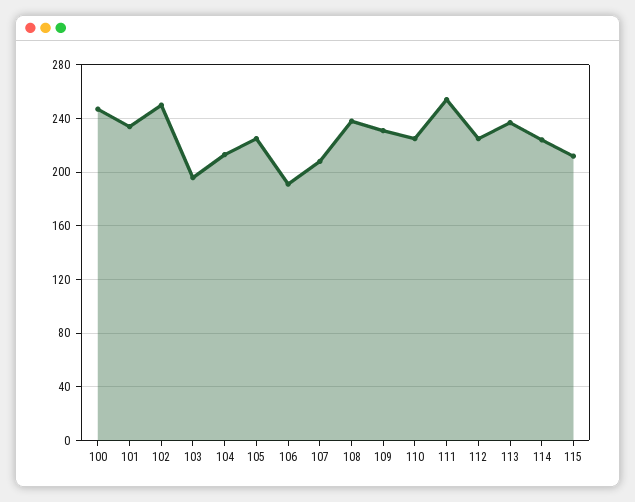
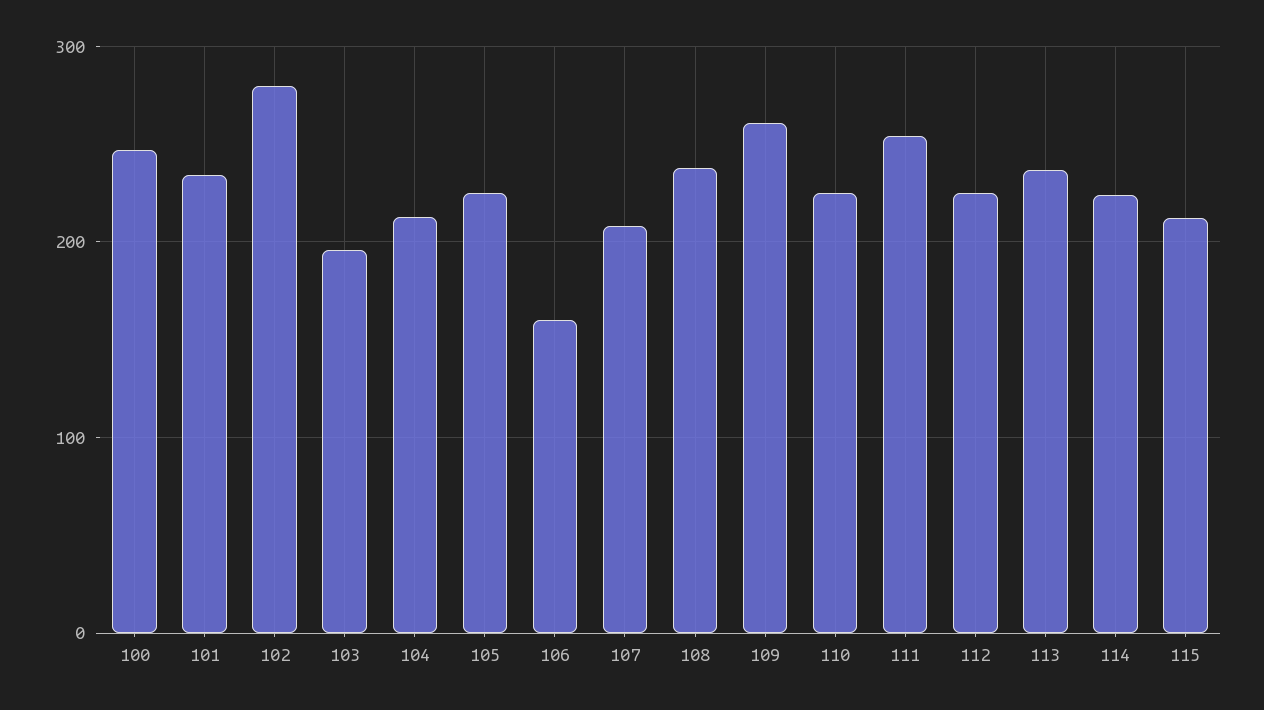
102: 250 -> 280
106: 190 -> 160
109: 230 -> 260

